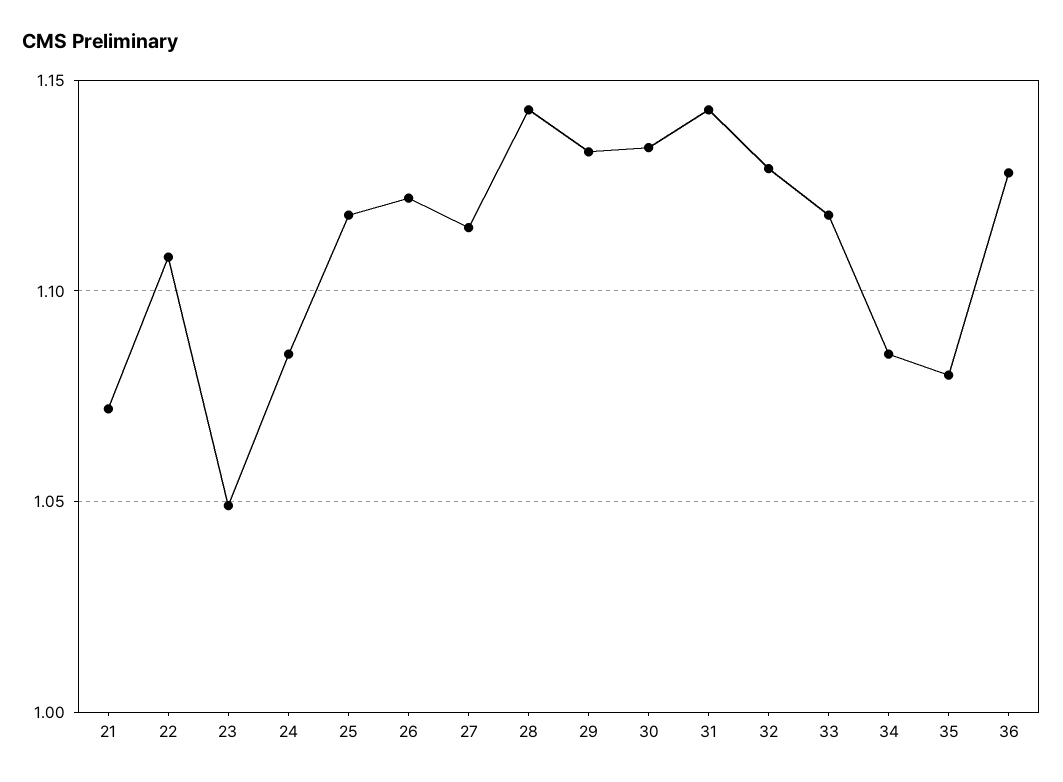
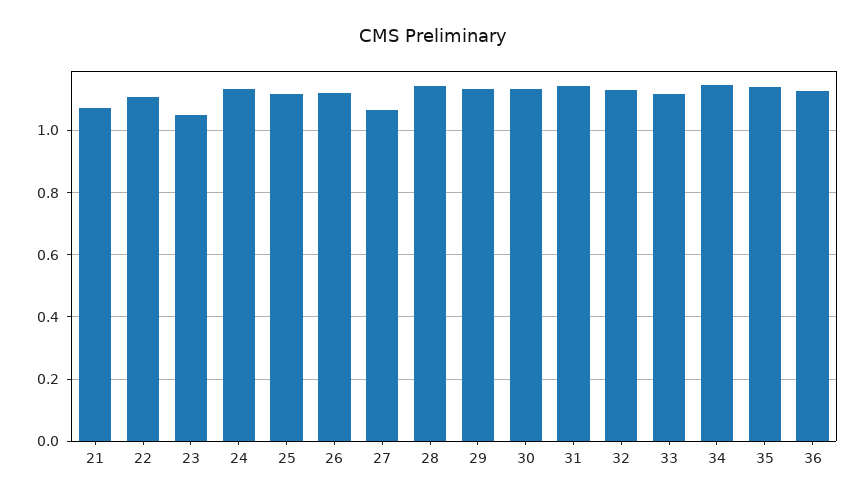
24: 1.085 -> 1.14
27: 1.115 -> 1.06
34: 1.085 -> 1.14
35: 1.08 -> 1.14

